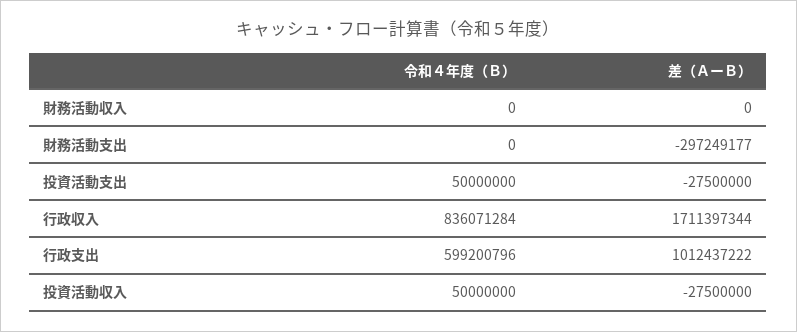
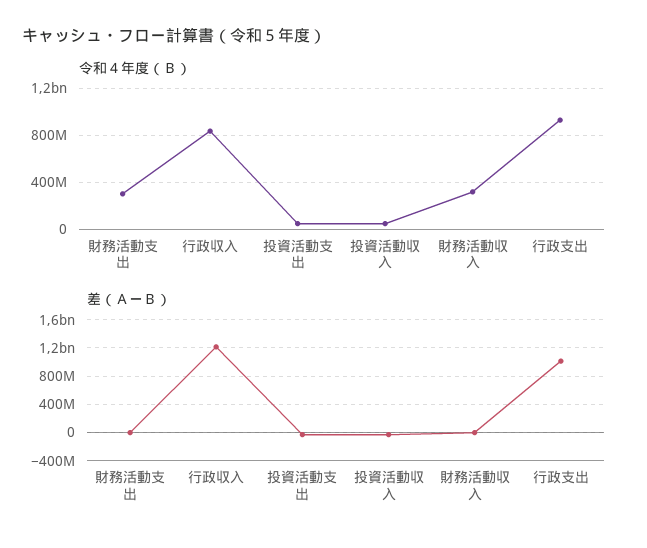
令和４年度（Ｂ）, 財務活動収入: 0 -> 300000000
令和４年度（Ｂ）, 財務活動支出: 0 -> 300000000
差（ＡーＢ）, 財務活動支出: -297249177 -> 0
差（ＡーＢ）, 行政収入: 1711397344 -> 1200000000
令和４年度（Ｂ）, 行政支出: 599200796 -> 900000000

